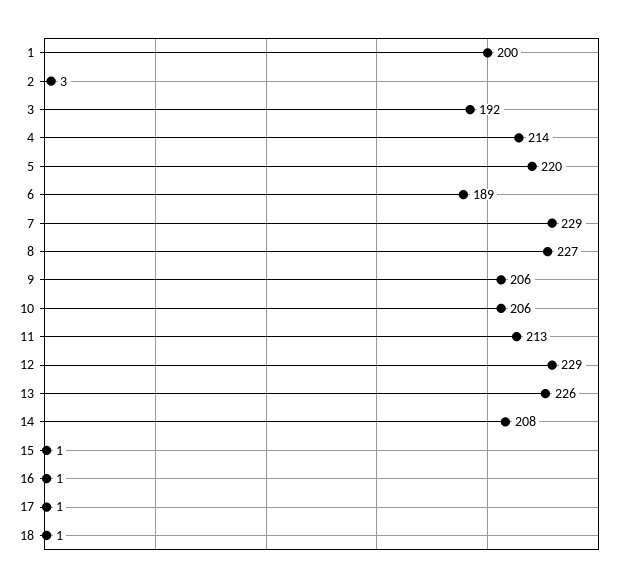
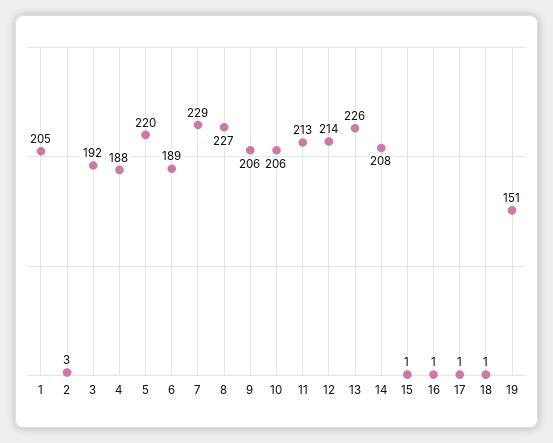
1: 200 -> 205
4: 214 -> 188
12: 229 -> 214
19: none -> 151

